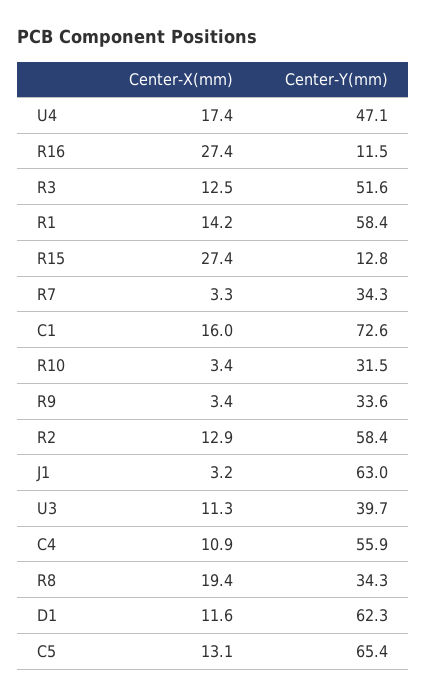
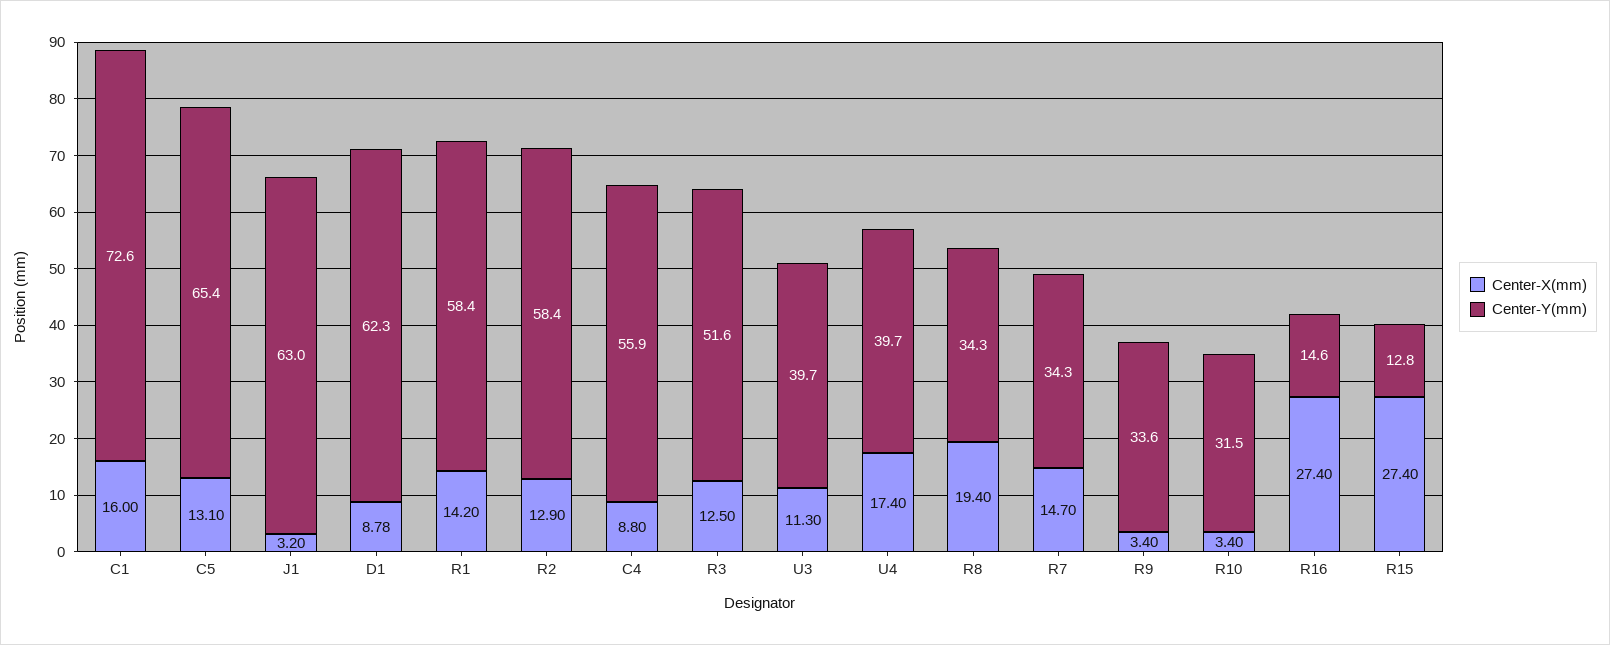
Center-Y(mm), U4: 47.1 -> 39.7
Center-Y(mm), R16: 11.5 -> 14.6
Center-X(mm), R7: 3.3 -> 14.7
Center-X(mm), C4: 10.9 -> 8.8
Center-X(mm), D1: 11.6 -> 8.78

